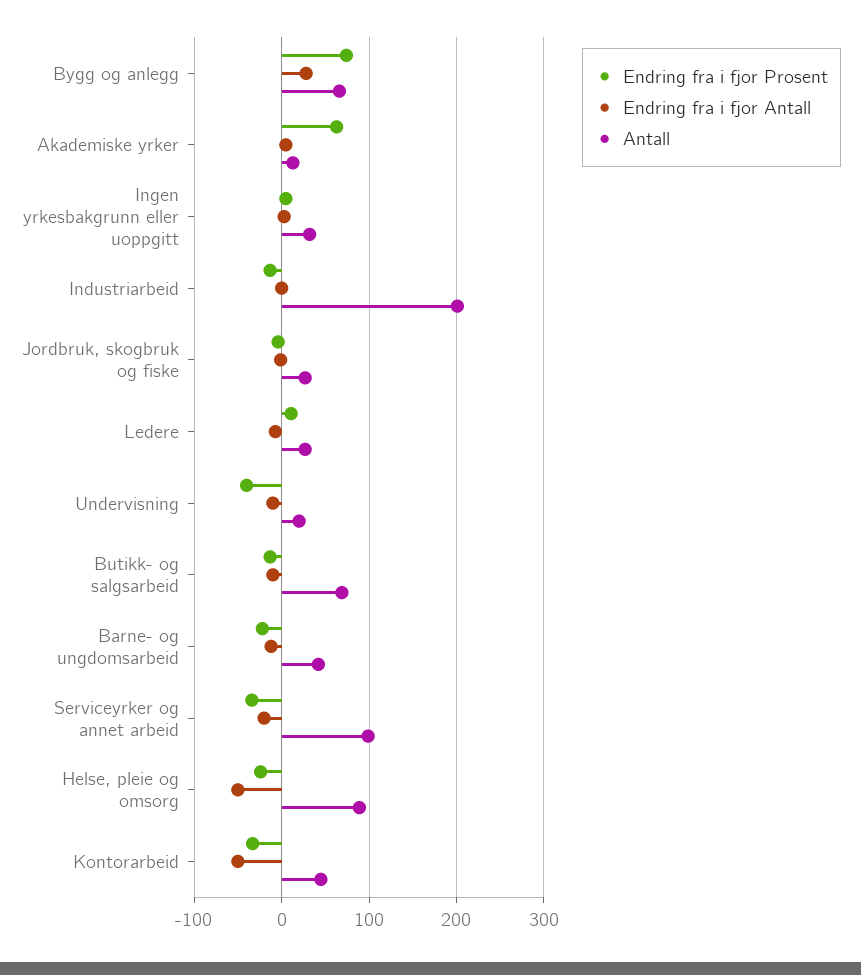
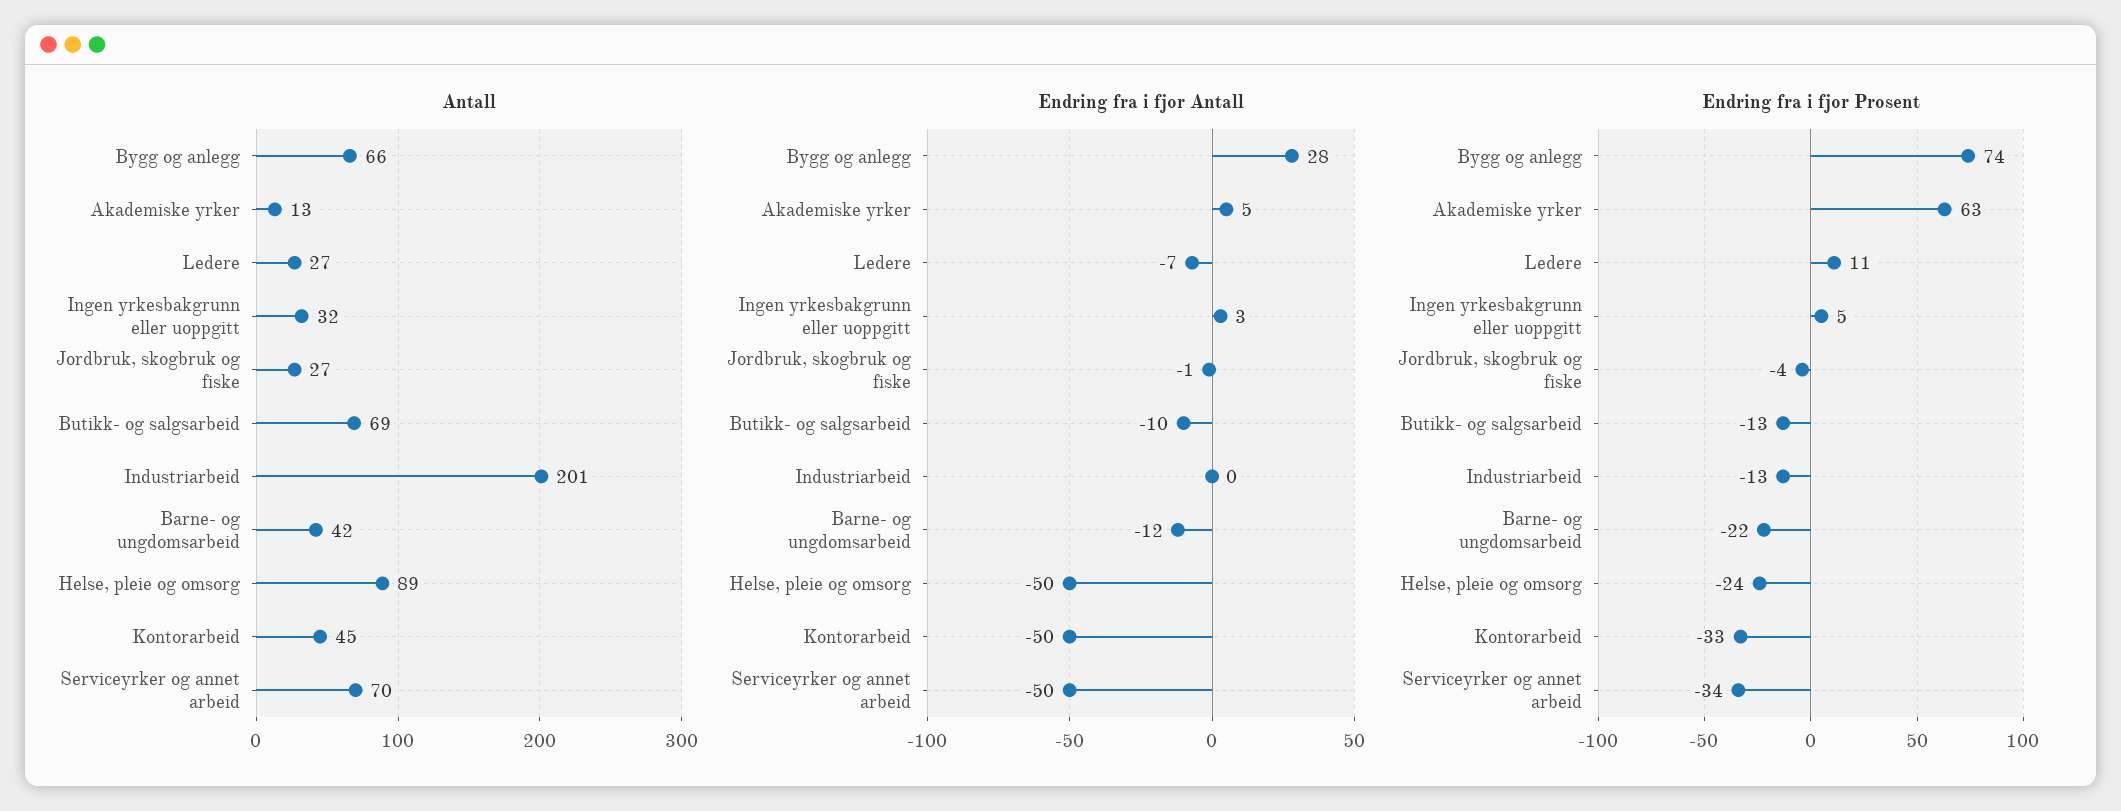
Endring fra i fjor Prosent, Undervisning: -40 -> none
Endring fra i fjor Antall, Undervisning: -10 -> none
Antall, Undervisning: 20 -> none
Endring fra i fjor Antall, Serviceyrker og annet arbeid: -20 -> -50
Antall, Serviceyrker og annet arbeid: 100 -> 70

